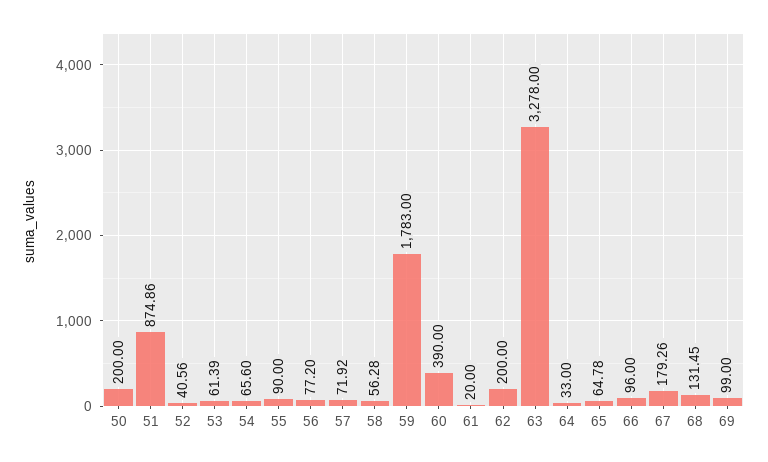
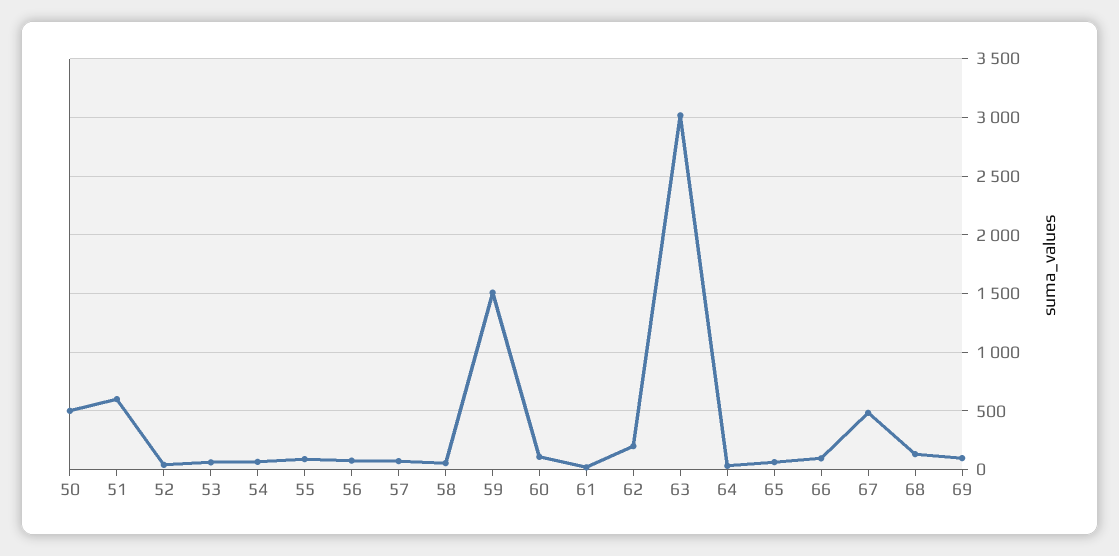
50: 200 -> 500
51: 874.86 -> 600
59: 1783 -> 1500
60: 390 -> 100
63: 3278 -> 3000
67: 179.26 -> 500

